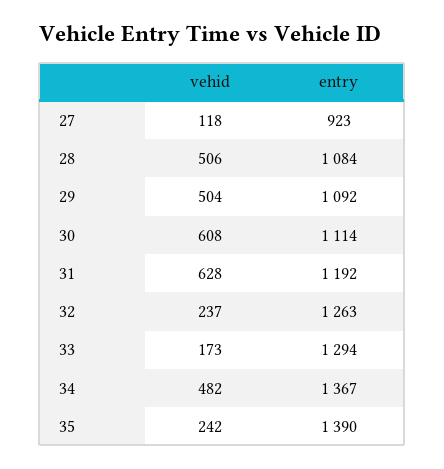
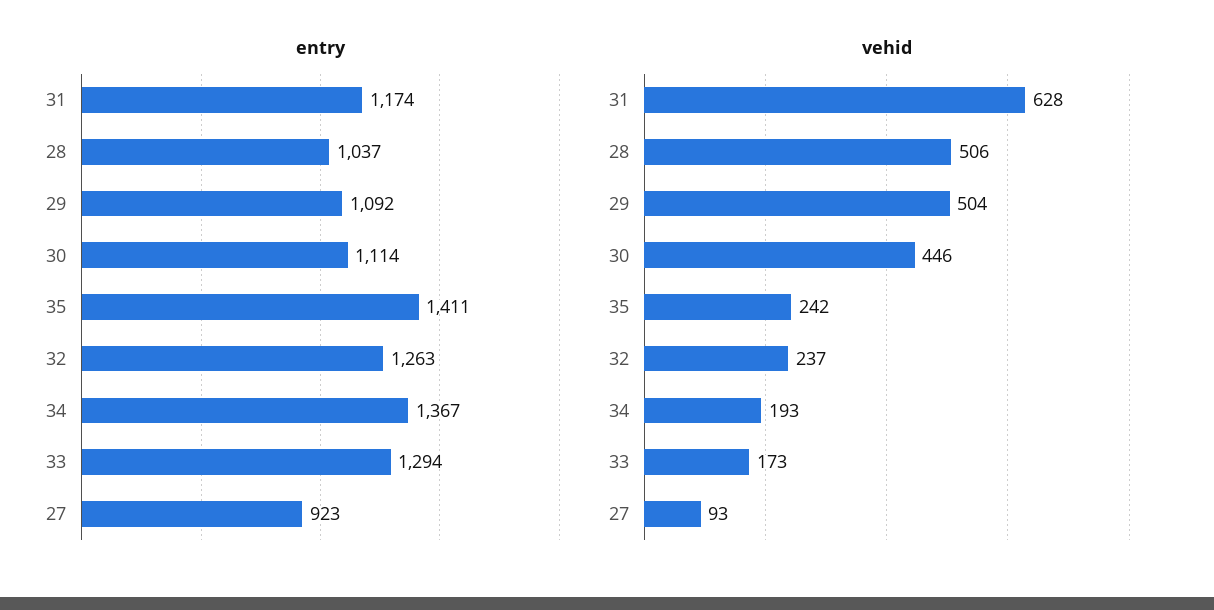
vehid, 27: 118 -> 93
entry, 28: 1084 -> 1037
vehid, 30: 608 -> 446
entry, 31: 1192 -> 1174
vehid, 34: 482 -> 193
entry, 35: 1390 -> 1411

